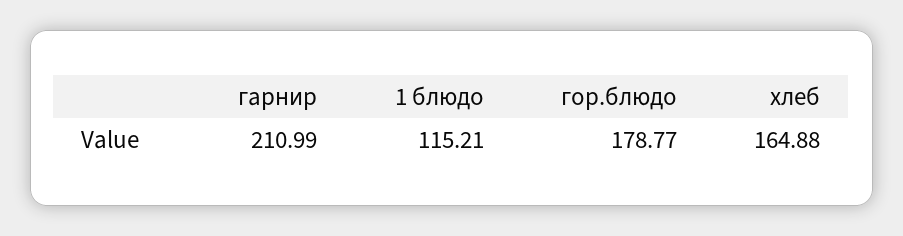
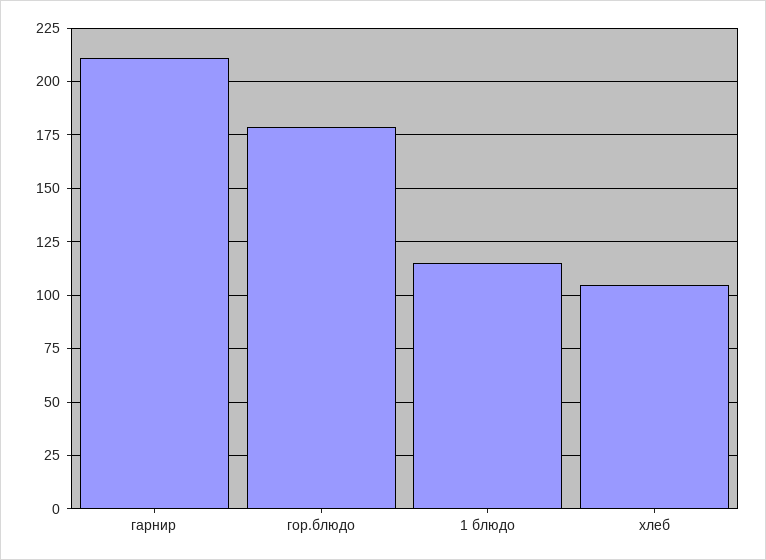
хлеб: 164.88 -> 105

